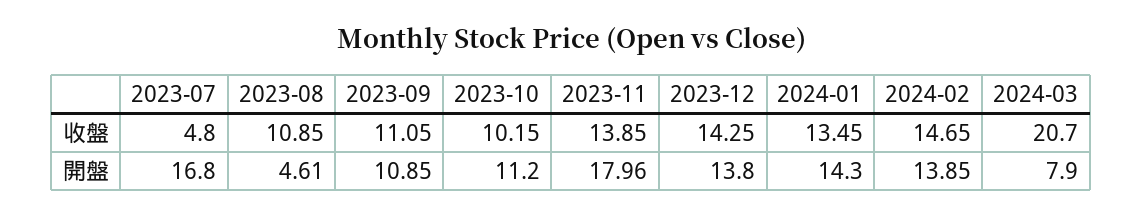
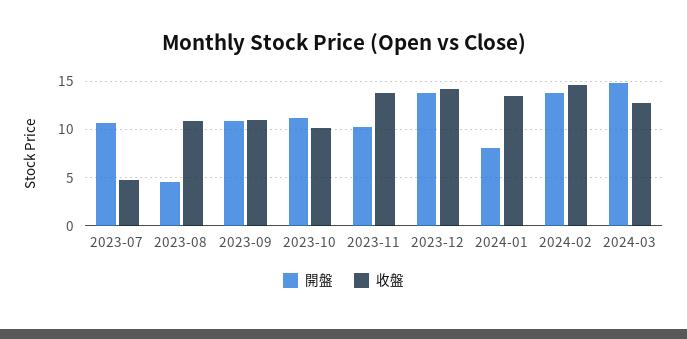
收盤, 2024-03: 20.7 -> 13
開盤, 2023-07: 16.8 -> 11
開盤, 2023-11: 17.96 -> 10
開盤, 2024-01: 14.3 -> 8
開盤, 2024-03: 7.9 -> 15

